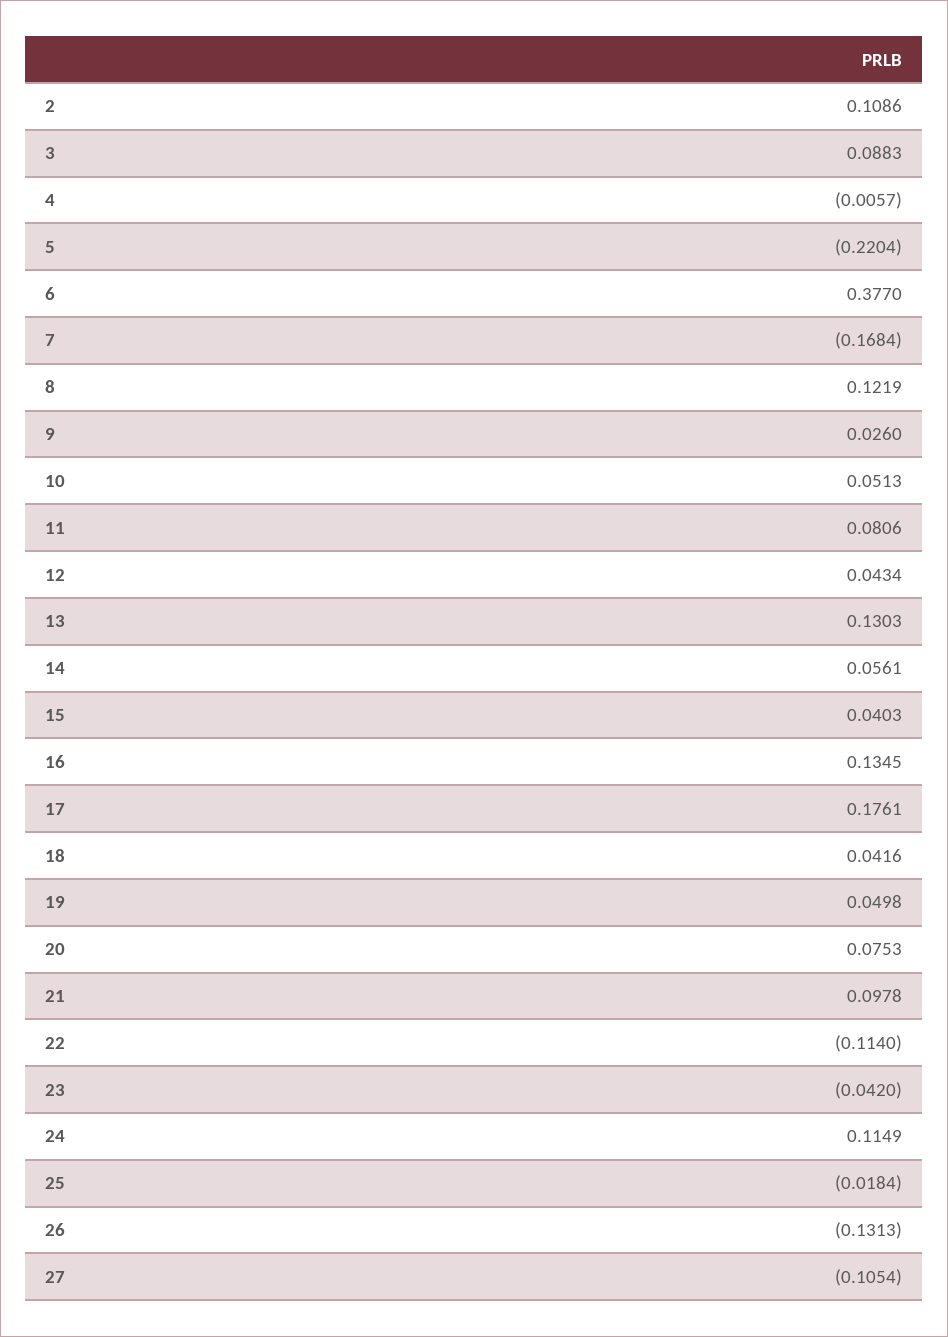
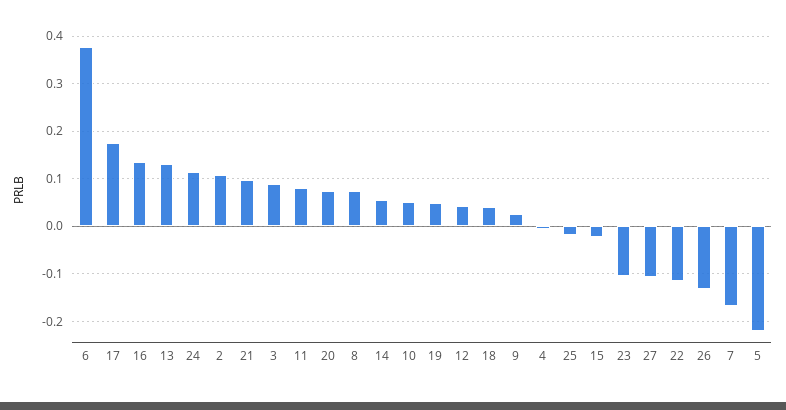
8: 0.1219 -> 0.08
15: 0.0403 -> -0.02
23: -0.042 -> -0.1

